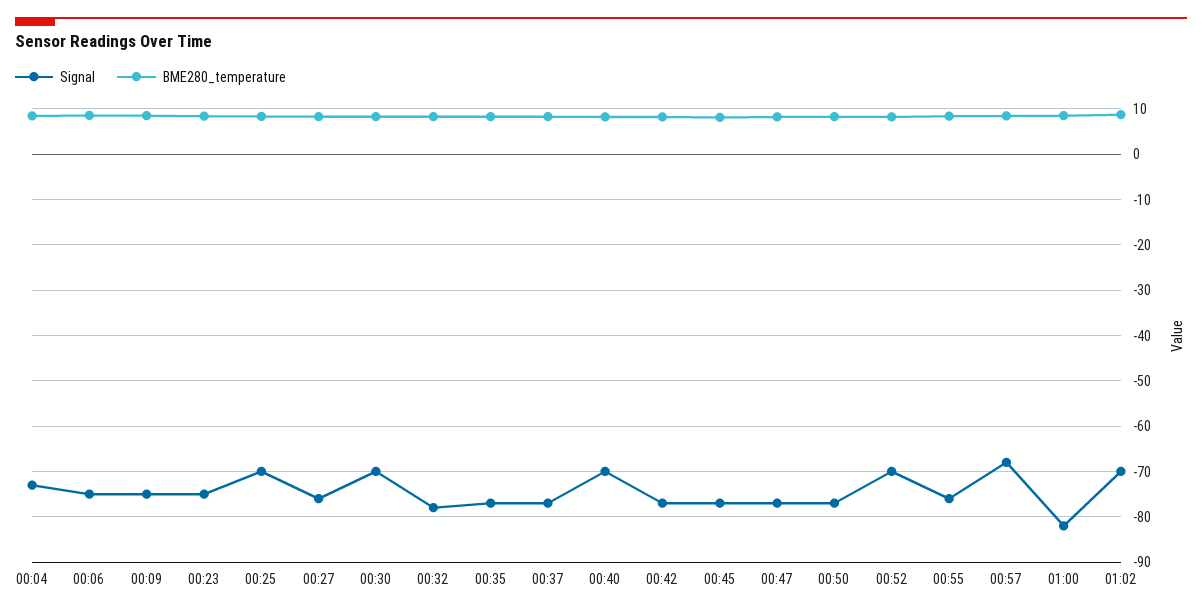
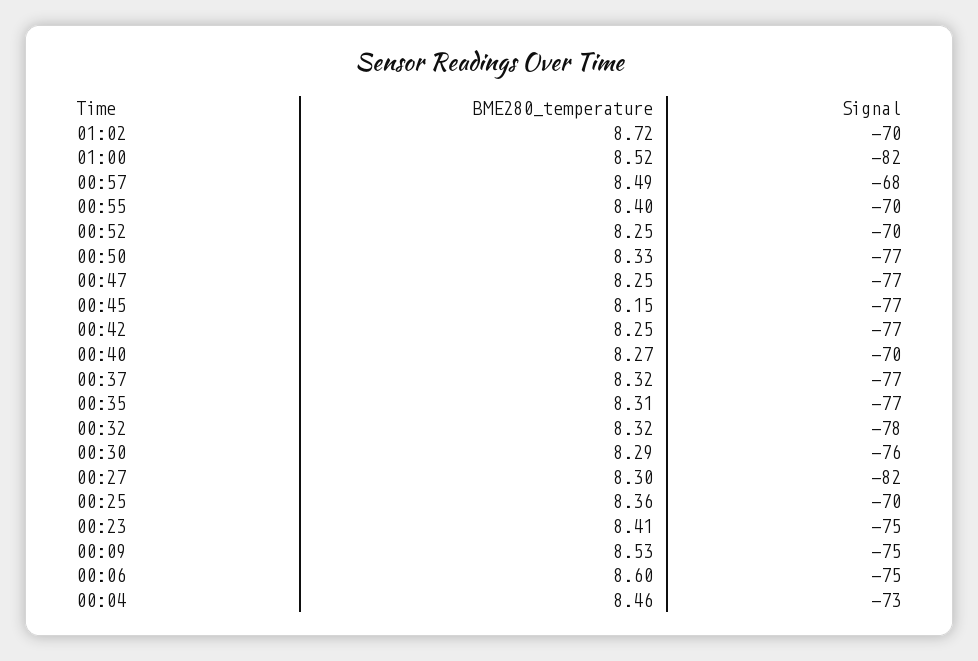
Signal, 00:27: -76 -> -82
Signal, 00:30: -70 -> -76
Signal, 00:55: -76 -> -70

